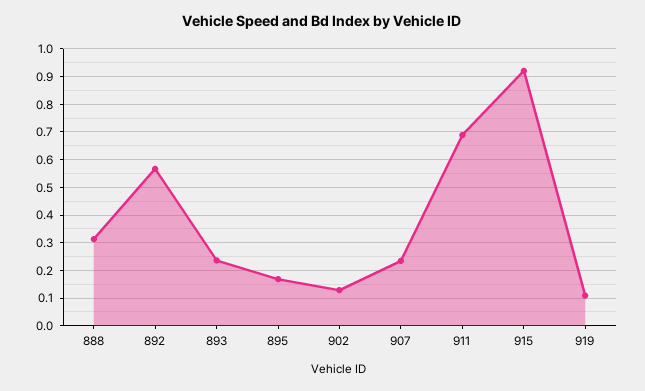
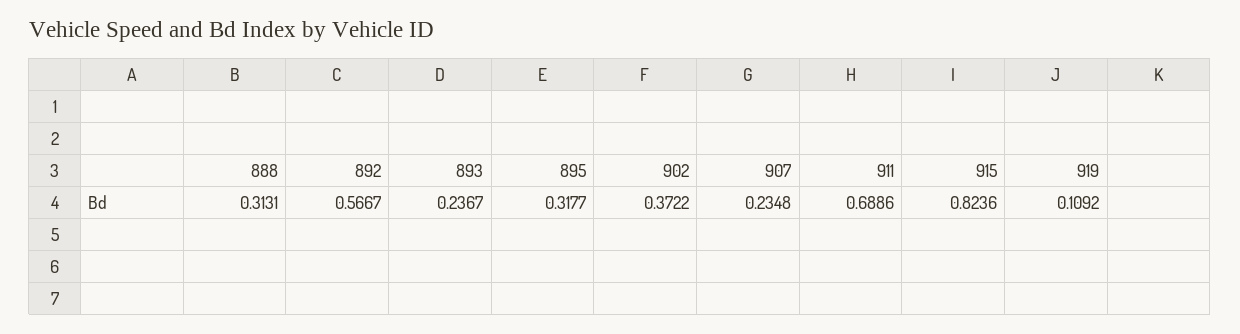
895: 0.175 -> 0.3177
902: 0.125 -> 0.3722
915: 0.925 -> 0.8236

